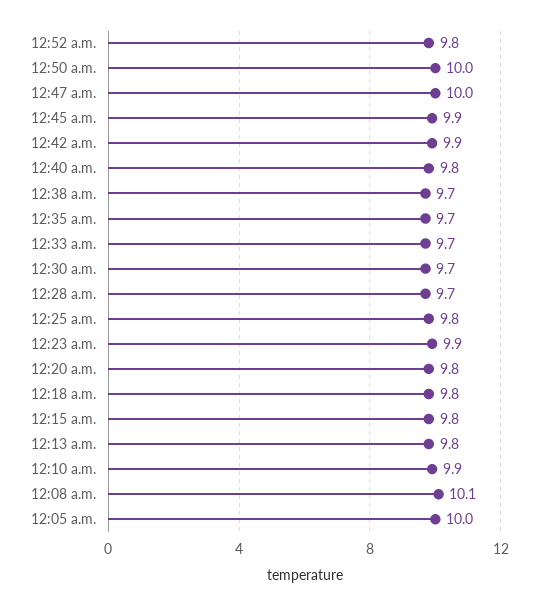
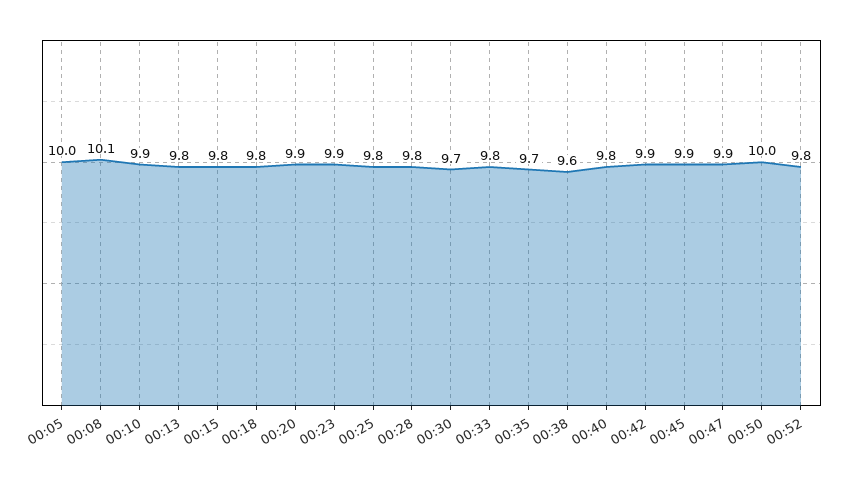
12:47 a.m.: 10 -> 9.9
12:38 a.m.: 9.7 -> 9.6
12:33 a.m.: 9.7 -> 9.8
12:28 a.m.: 9.7 -> 9.8
12:20 a.m.: 9.8 -> 9.9

